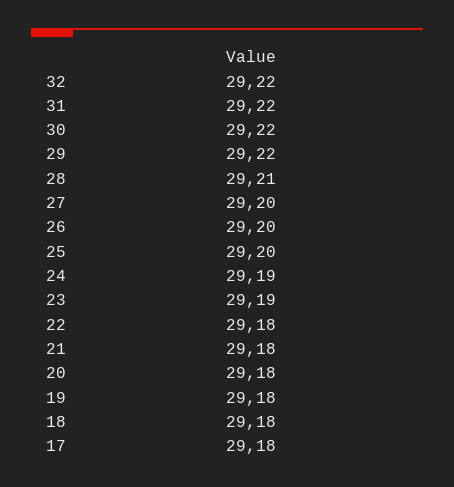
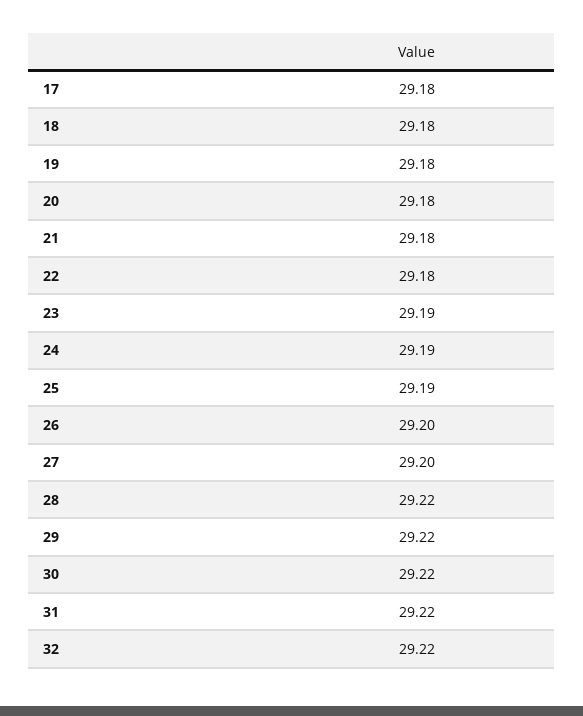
28: 29.21 -> 29.22
25: 29.2 -> 29.19

